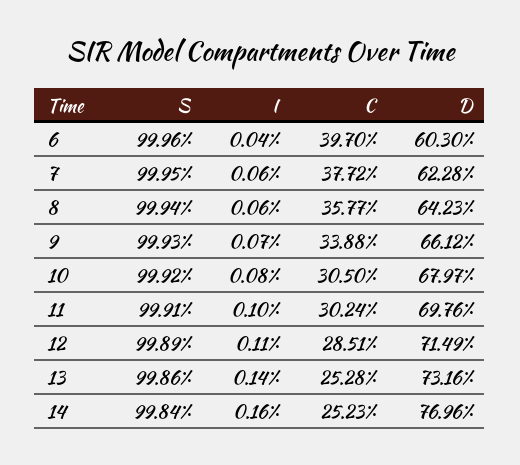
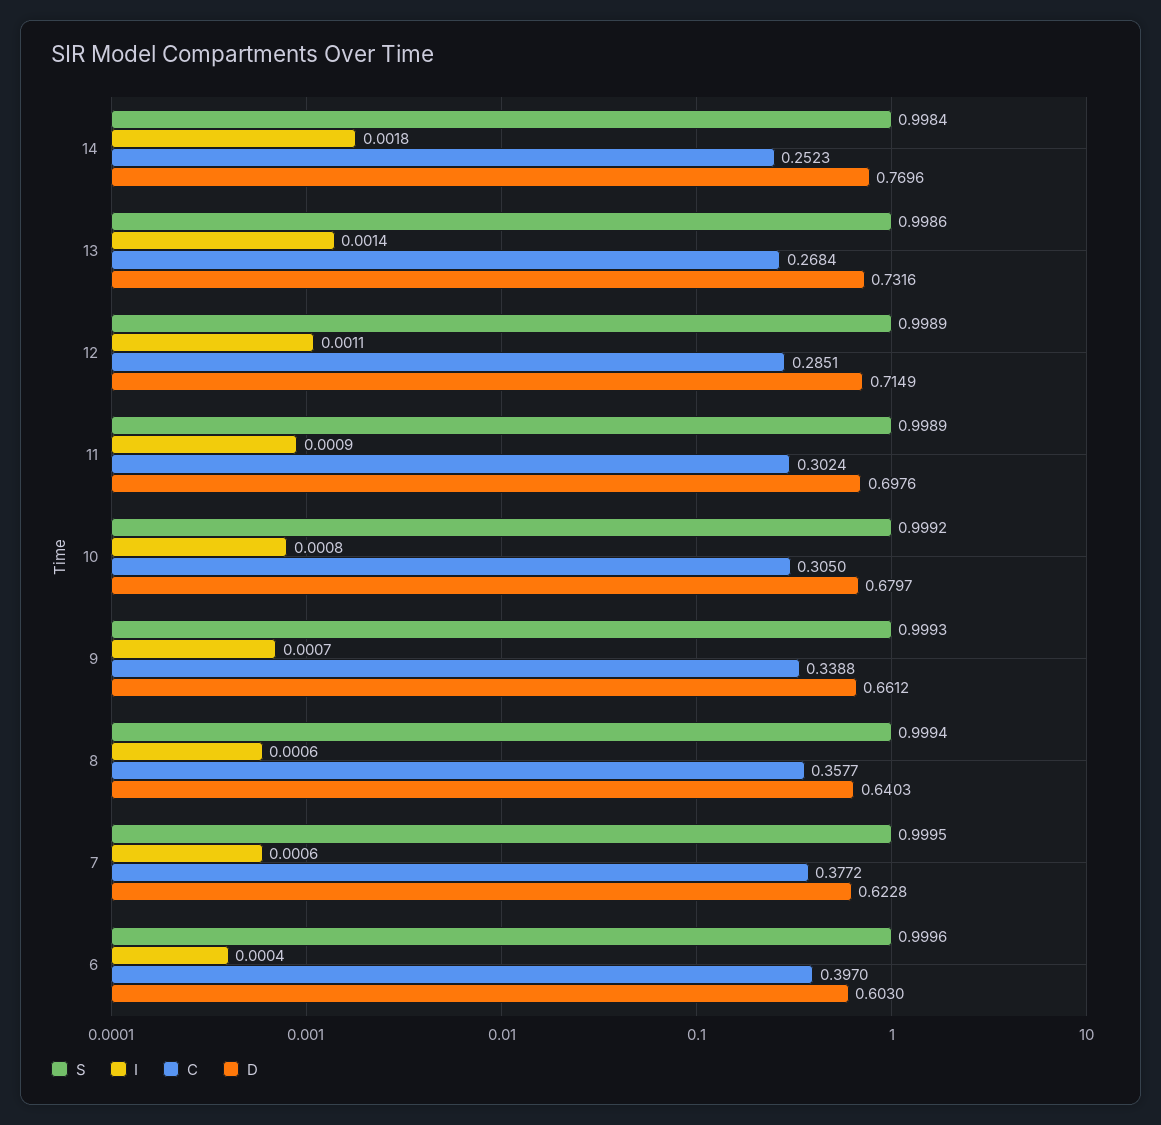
D, 8: 0.6423 -> 0.6403
S, 11: 0.9991 -> 0.9989
I, 11: 0.001 -> 0.0009
C, 13: 0.2528 -> 0.2684
I, 14: 0.0016 -> 0.0018

